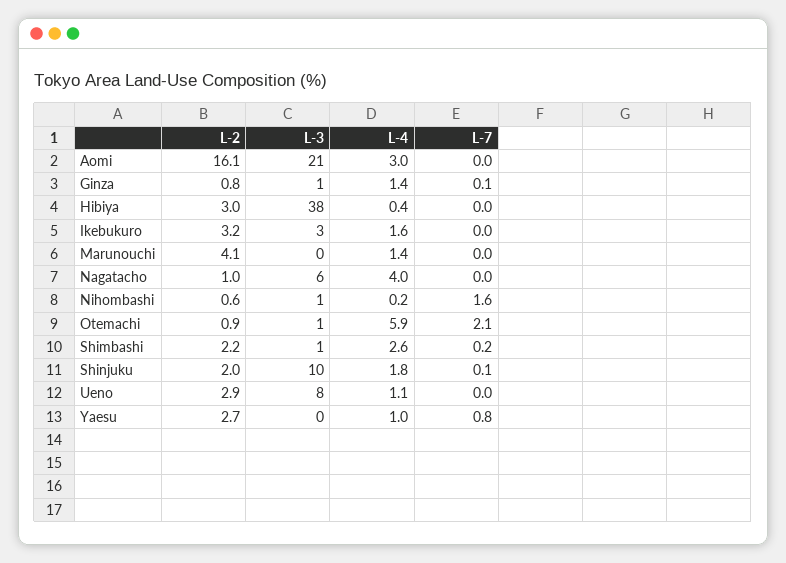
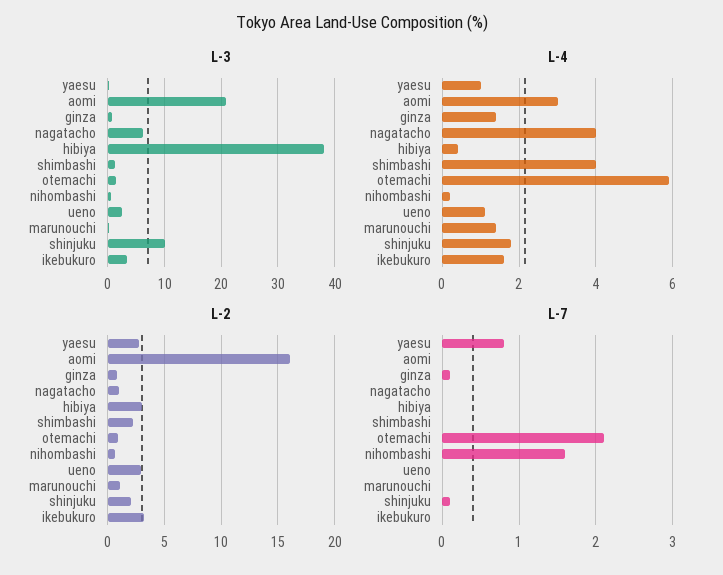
L-2, Marunouchi: 4.1 -> 1
L-4, Shimbashi: 2.6 -> 4
L-7, Shimbashi: 0.2 -> 0
L-3, Ueno: 8 -> 2

